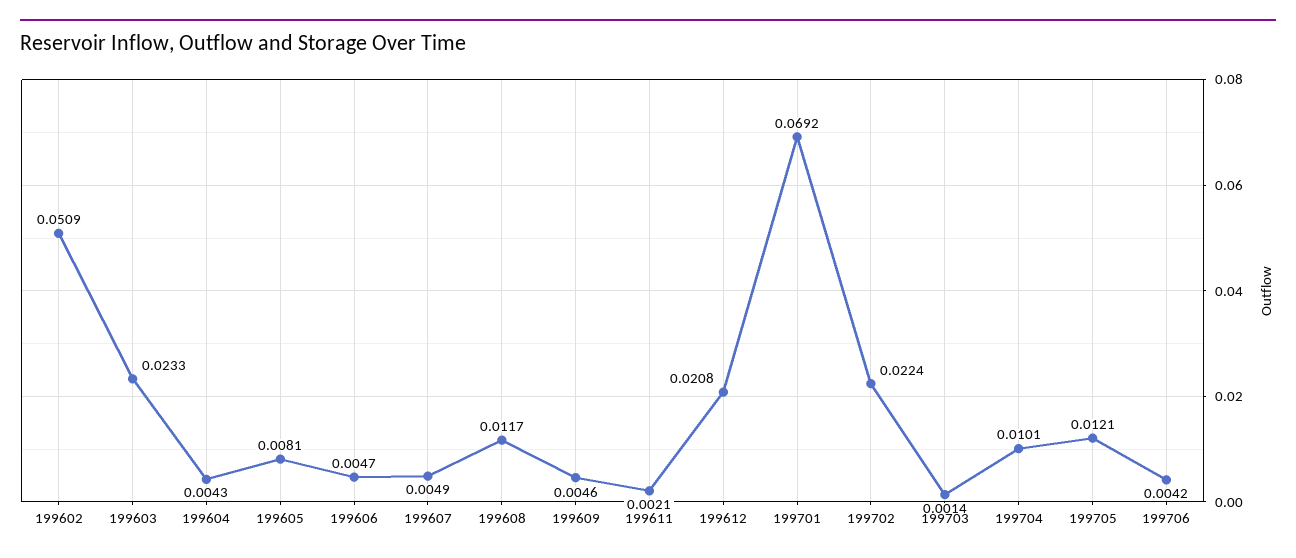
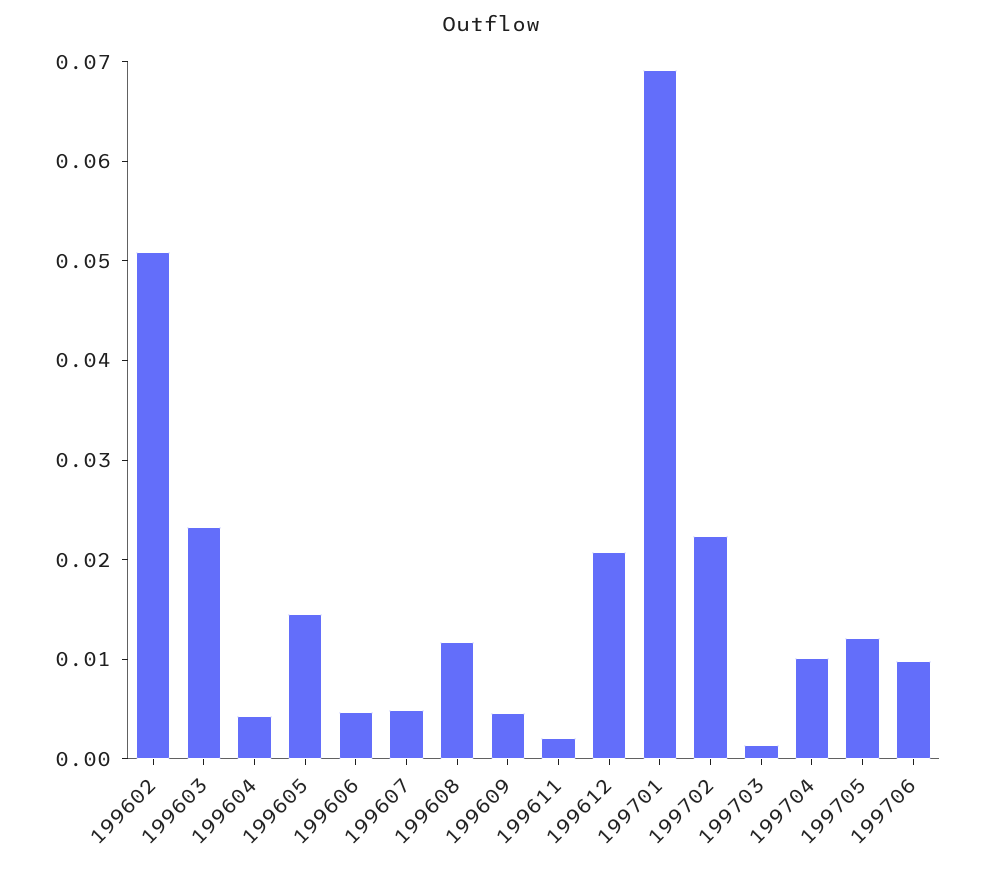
199605: 0.0081 -> 0.014
199706: 0.0042 -> 0.01

